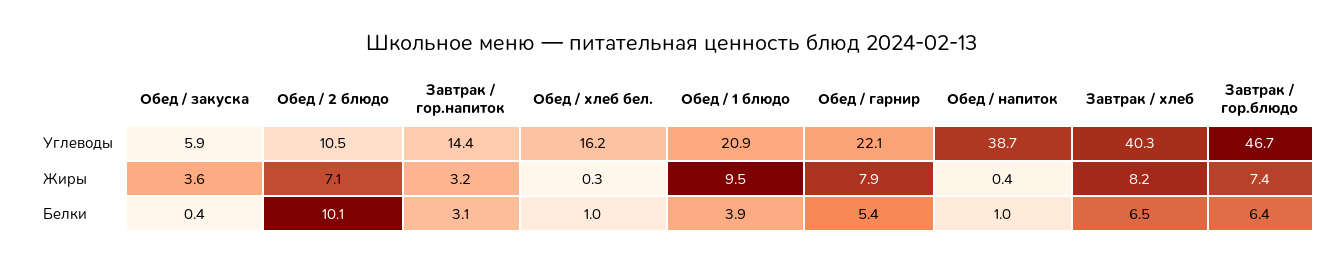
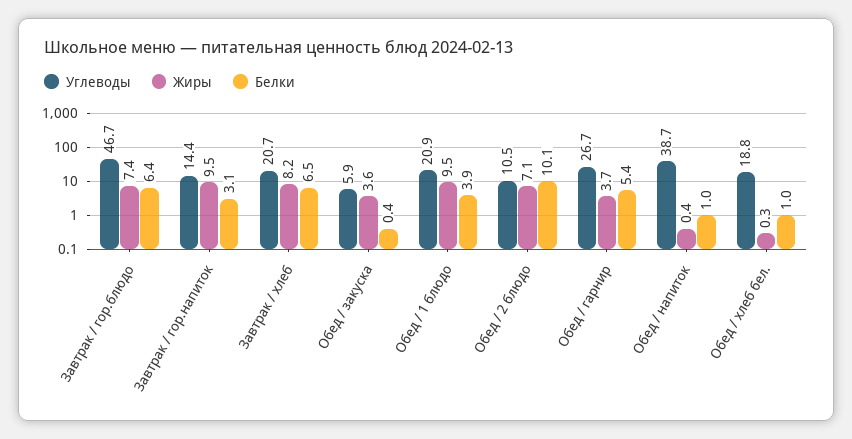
Углеводы, Обед / хлеб бел.: 16.2 -> 18.8
Углеводы, Обед / гарнир: 22.1 -> 26.7
Углеводы, Завтрак / хлеб: 40.3 -> 20.7
Жиры, Завтрак / гор.напиток: 3.2 -> 9.5
Жиры, Обед / гарнир: 7.9 -> 3.7

